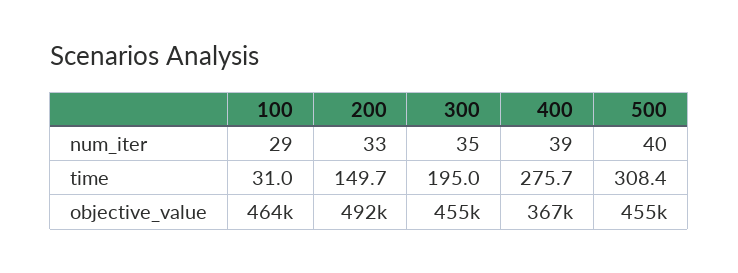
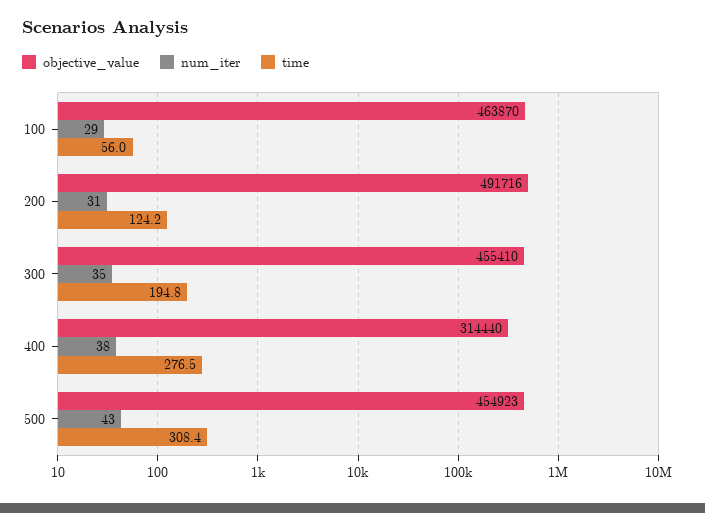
num_iter, 200: 33 -> 31
num_iter, 400: 39 -> 38
num_iter, 500: 40 -> 43
time, 100: 31 -> 56
time, 200: 149.7 -> 124.2
time, 300: 195 -> 194.8
time, 400: 275.7 -> 276.5
objective_value, 400: 367000 -> 314440

